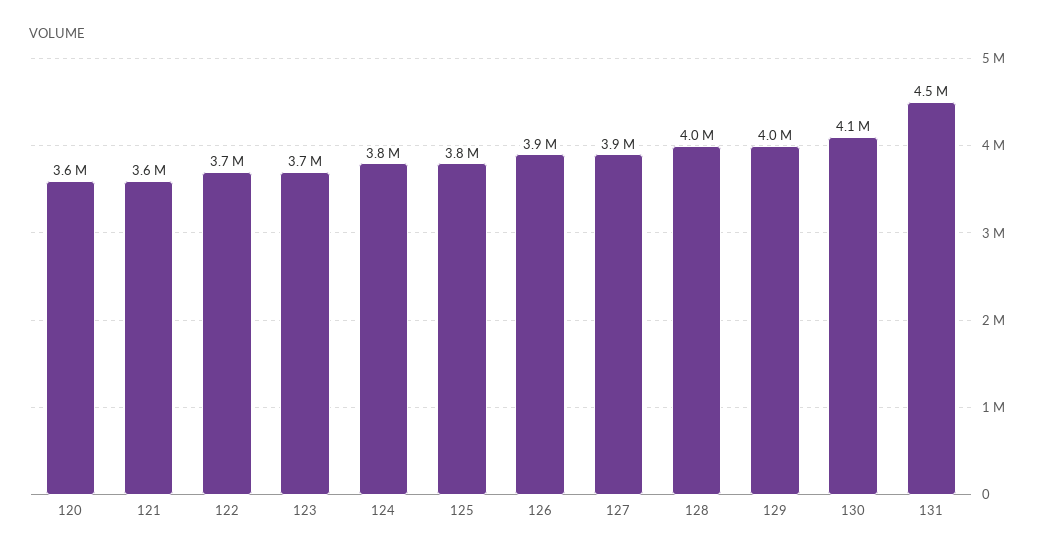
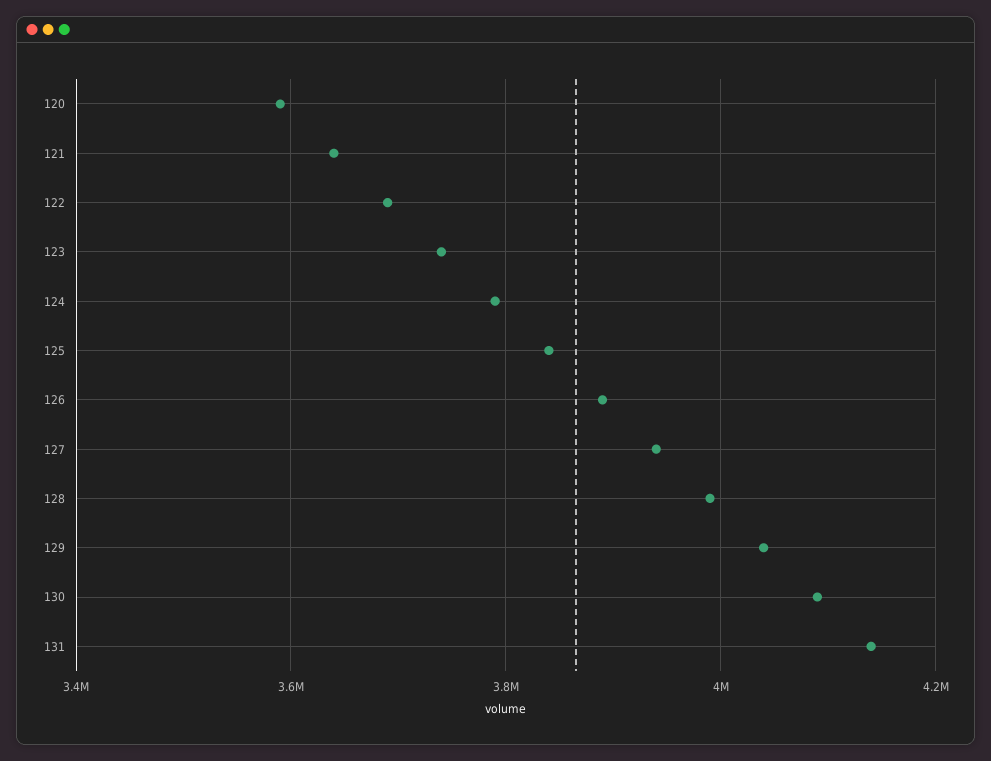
131: 4500000 -> 4140000

